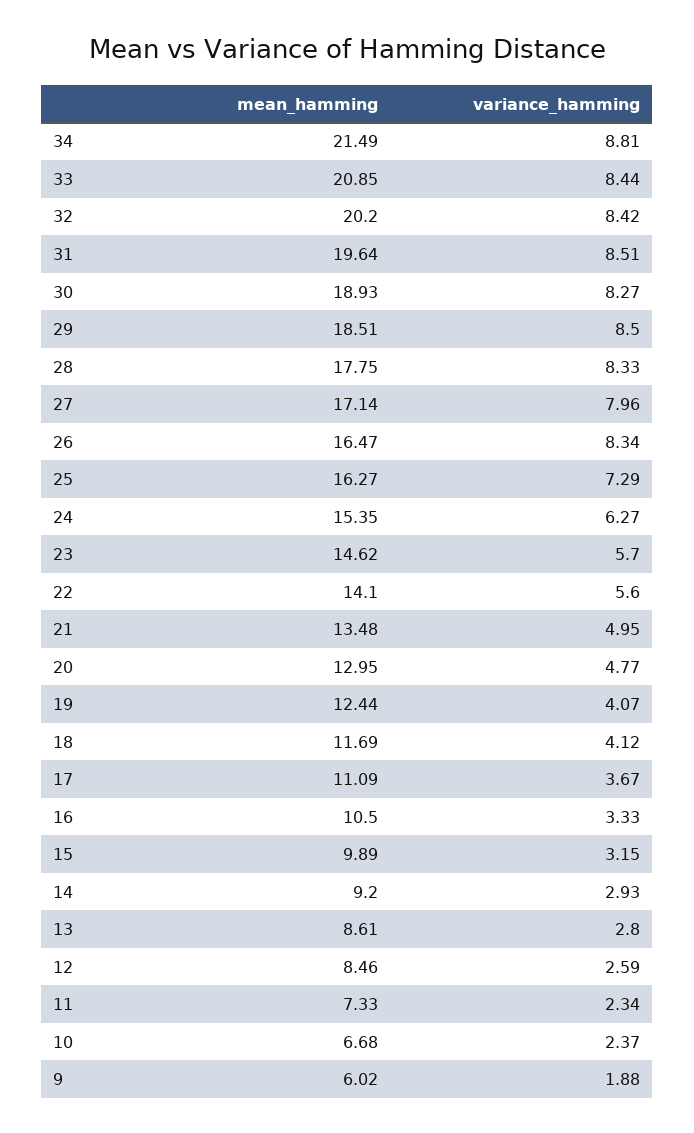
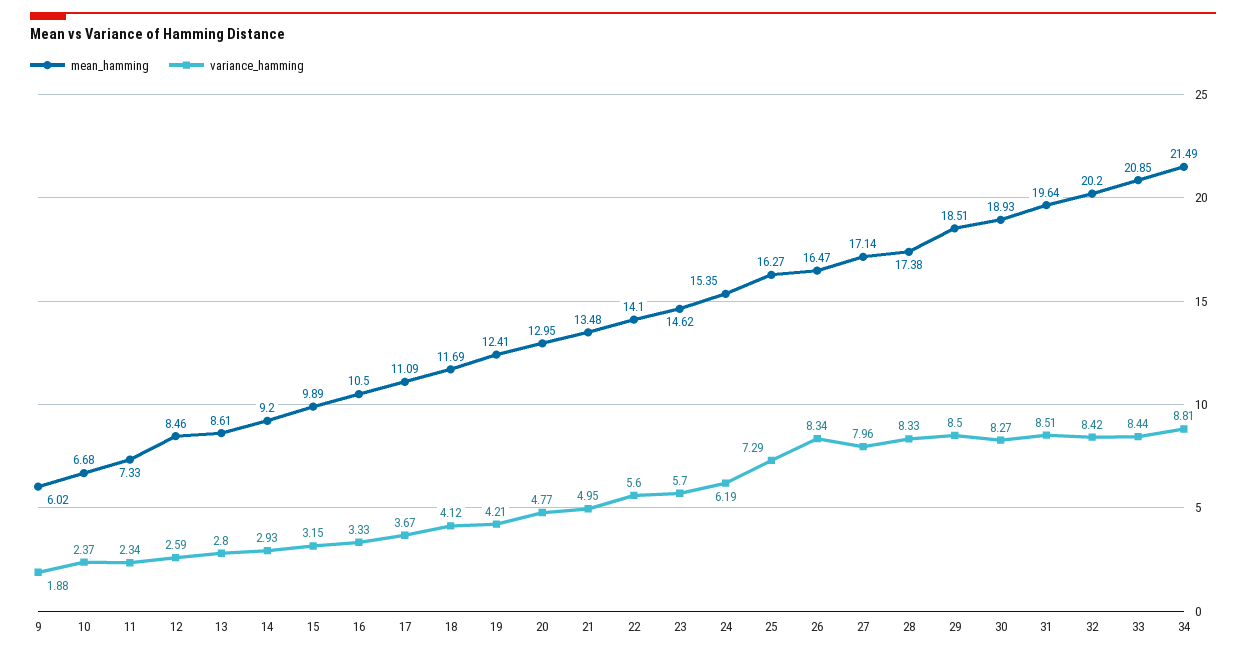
mean_hamming, 28: 17.75 -> 17.38
variance_hamming, 24: 6.27 -> 6.19
mean_hamming, 19: 12.44 -> 12.41
variance_hamming, 19: 4.07 -> 4.21

